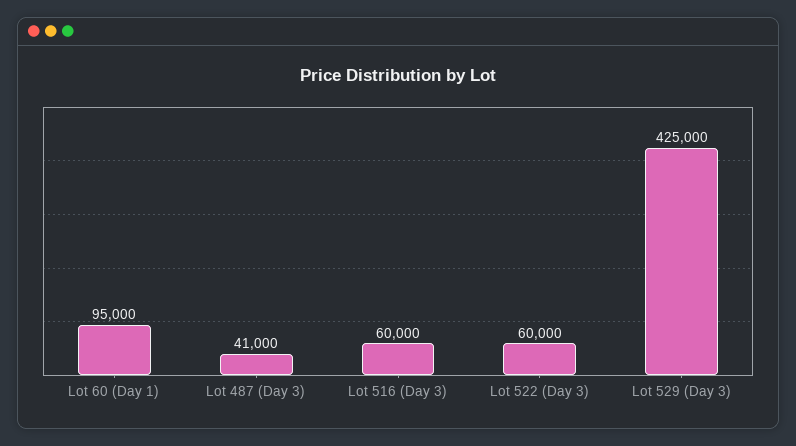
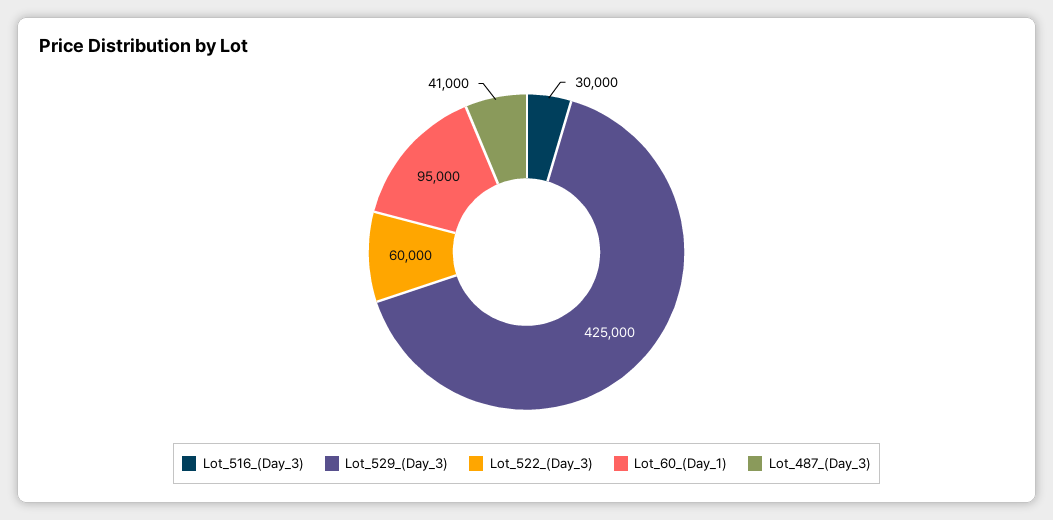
Lot 516 (Day 3): 60000 -> 30000

